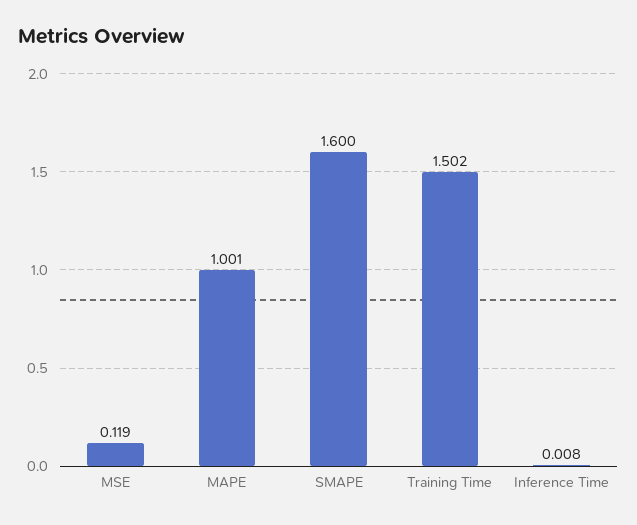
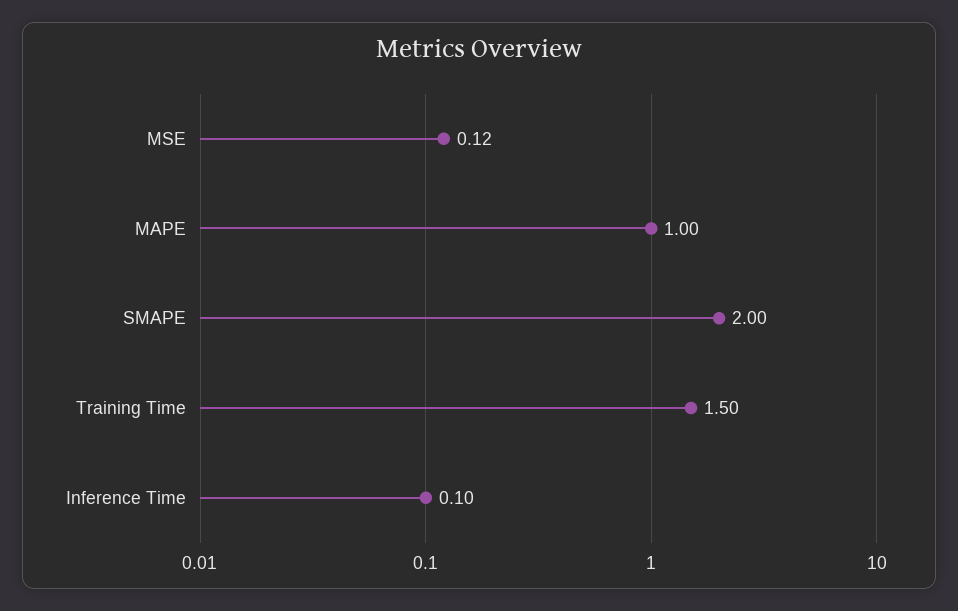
SMAPE: 1.6 -> 2
Inference Time: 0.008 -> 0.1

